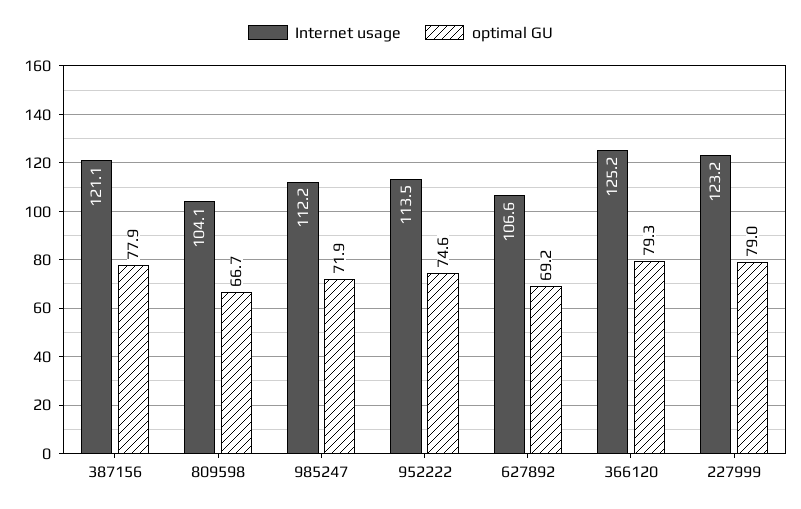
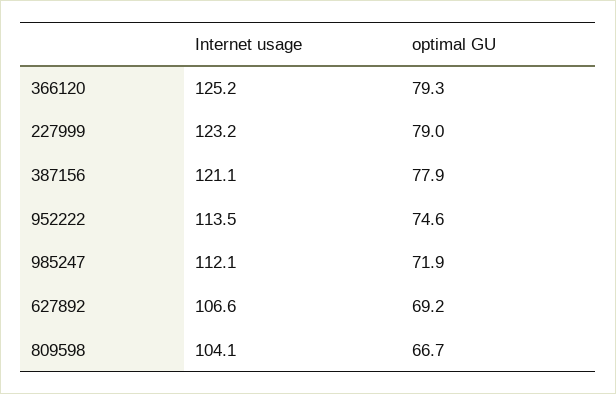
Internet usage, 985247: 112.2 -> 112.1

